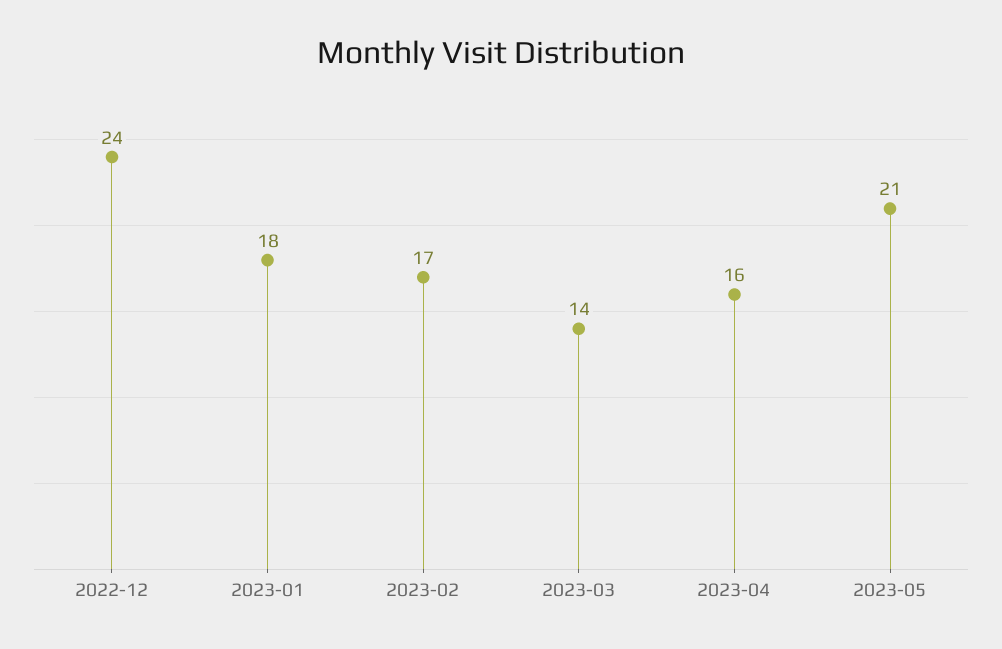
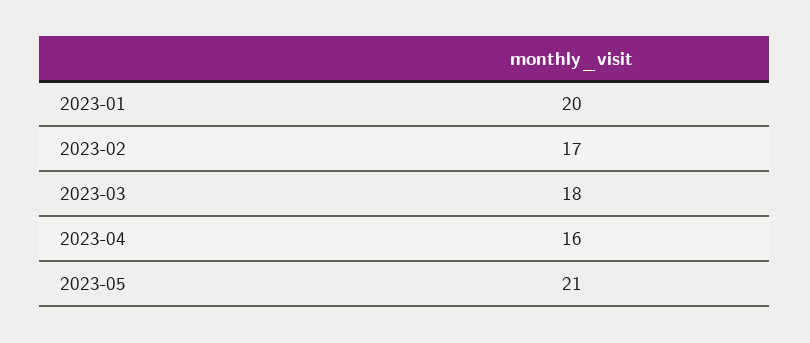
2022-12: 24 -> none
2023-01: 18 -> 20
2023-03: 14 -> 18

